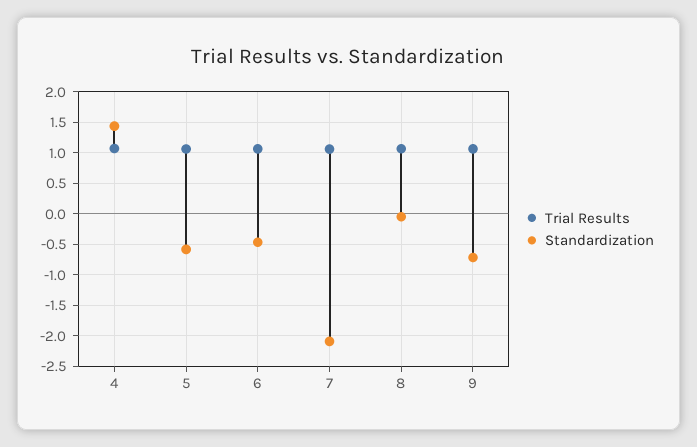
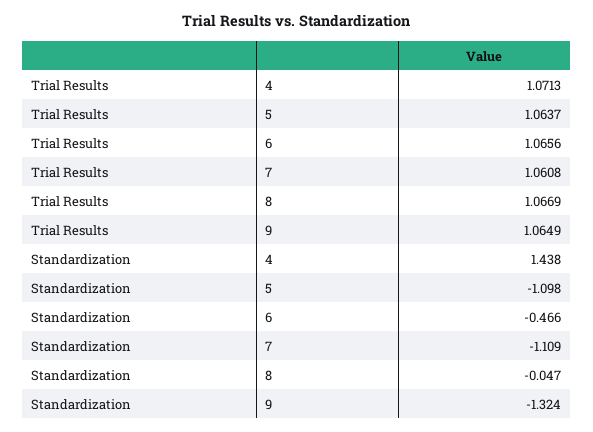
Standardization, 5: -0.6 -> -1.098
Standardization, 7: -2.1 -> -1.109
Standardization, 9: -0.7 -> -1.324

